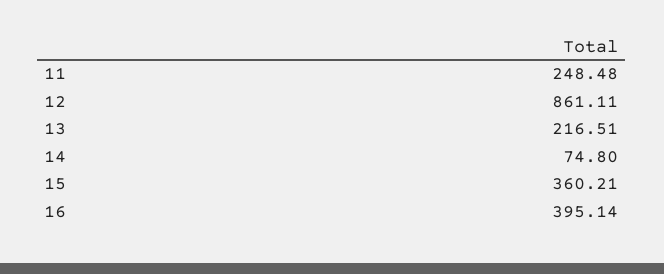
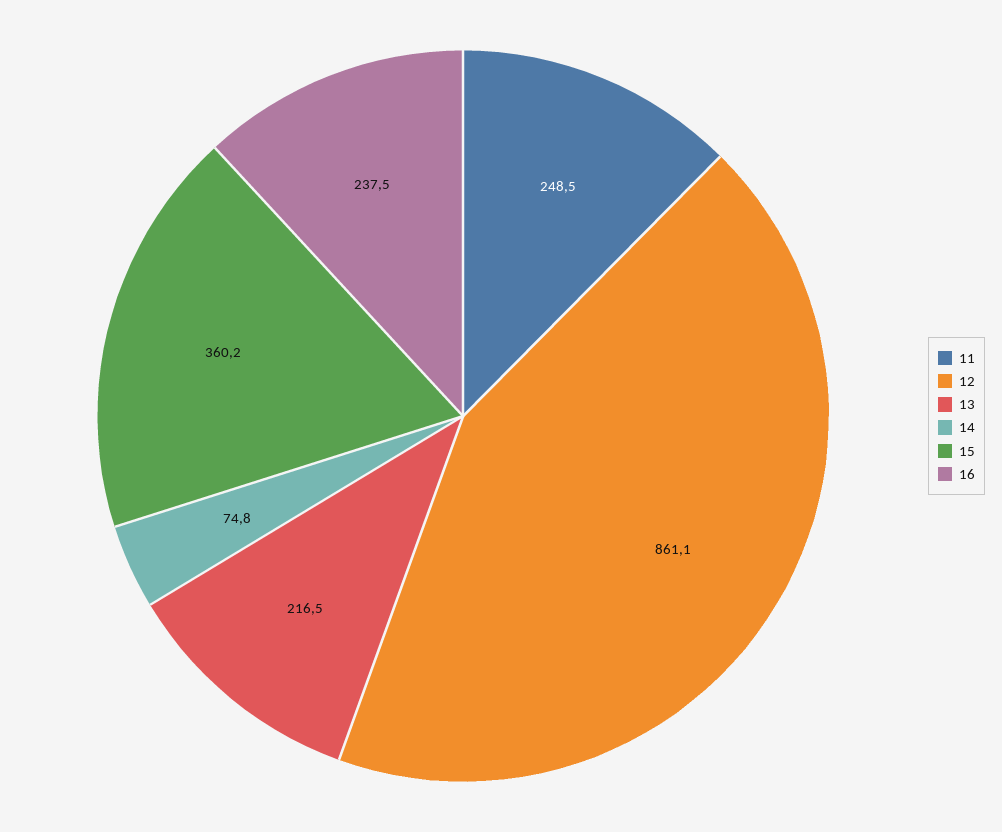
16: 395.14 -> 237.5

